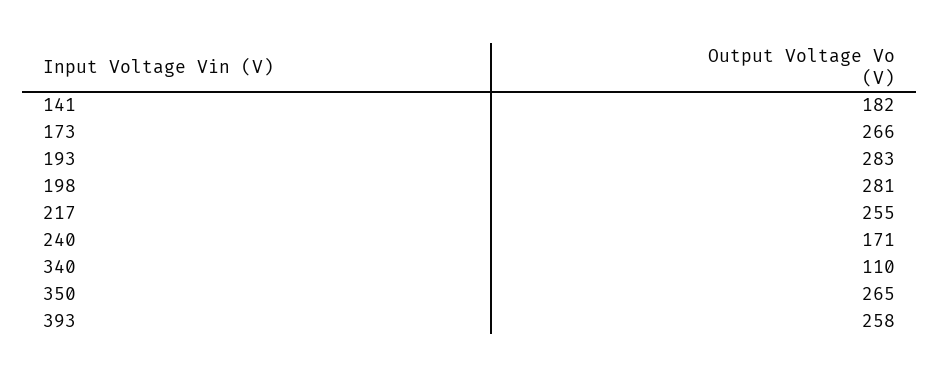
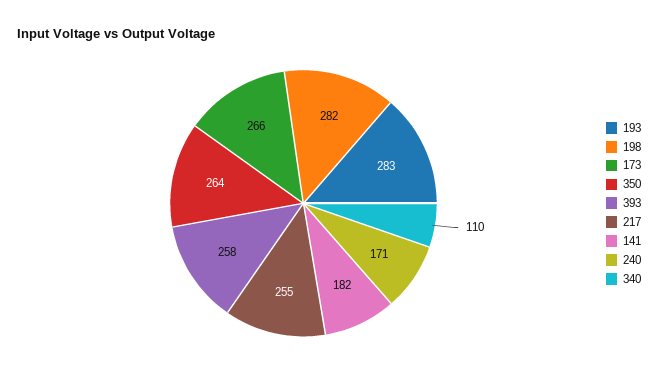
198: 281 -> 282
350: 265 -> 264

